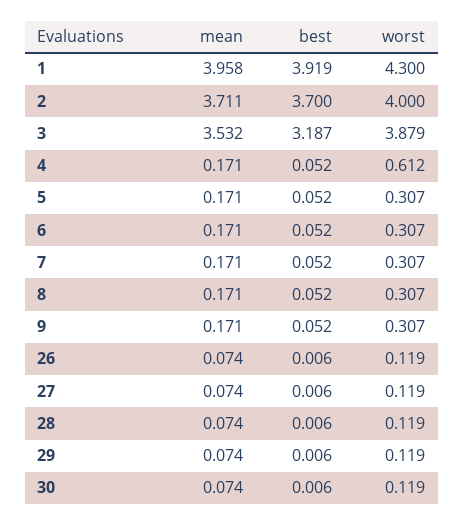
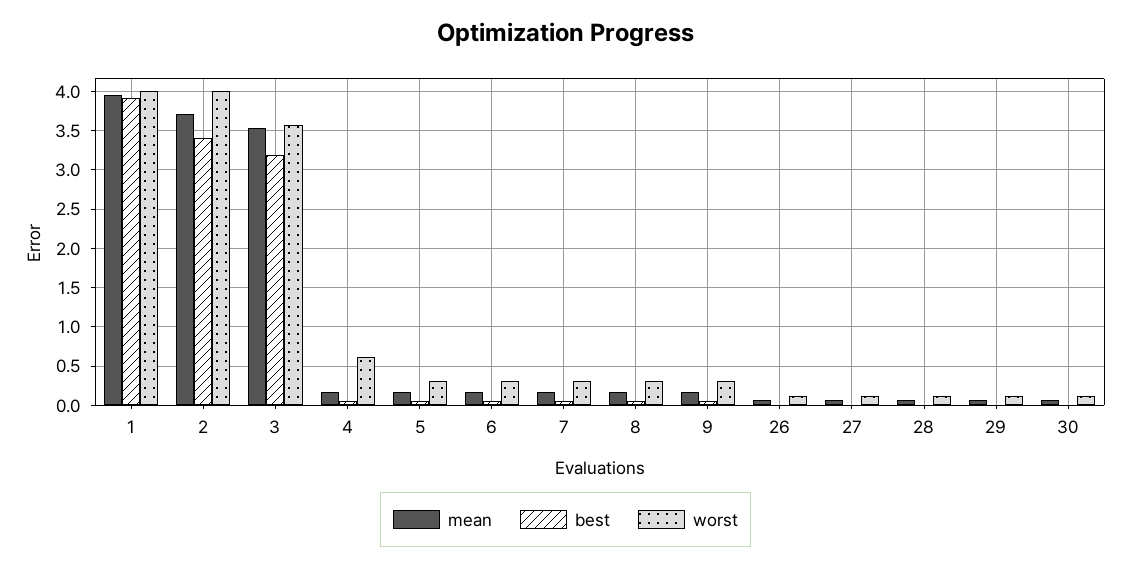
worst, 1: 4.3 -> 4
best, 2: 3.7 -> 3.4
worst, 3: 3.879 -> 3.6

